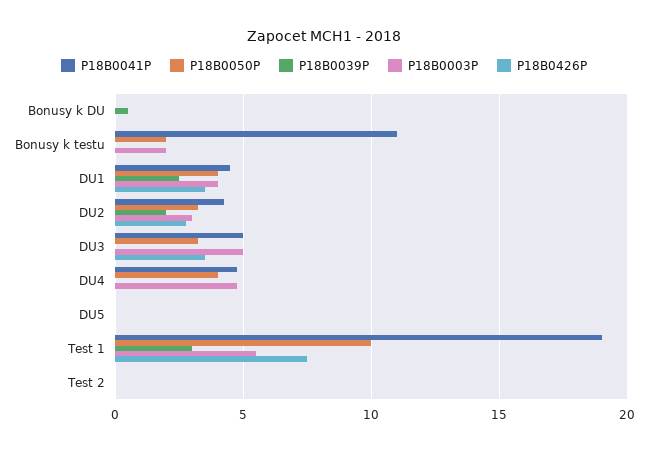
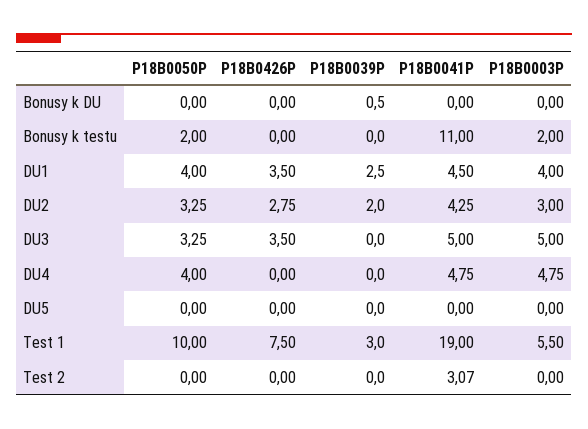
P18B0041P, Test 2: 0 -> 3.07

